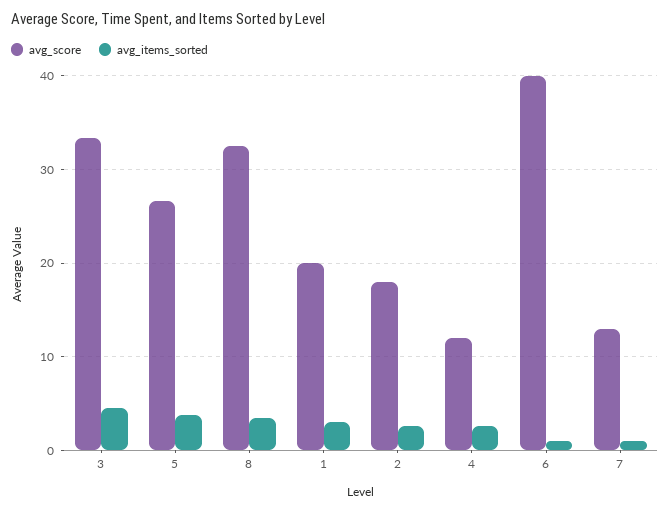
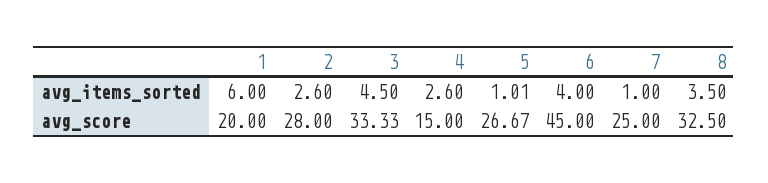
avg_items_sorted, 5: 4 -> 1.01
avg_items_sorted, 1: 3 -> 6
avg_score, 2: 18 -> 28
avg_score, 4: 12 -> 15
avg_score, 6: 40 -> 45
avg_items_sorted, 6: 1 -> 4
avg_score, 7: 13 -> 25

